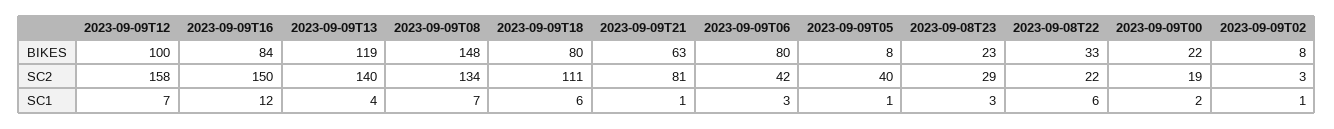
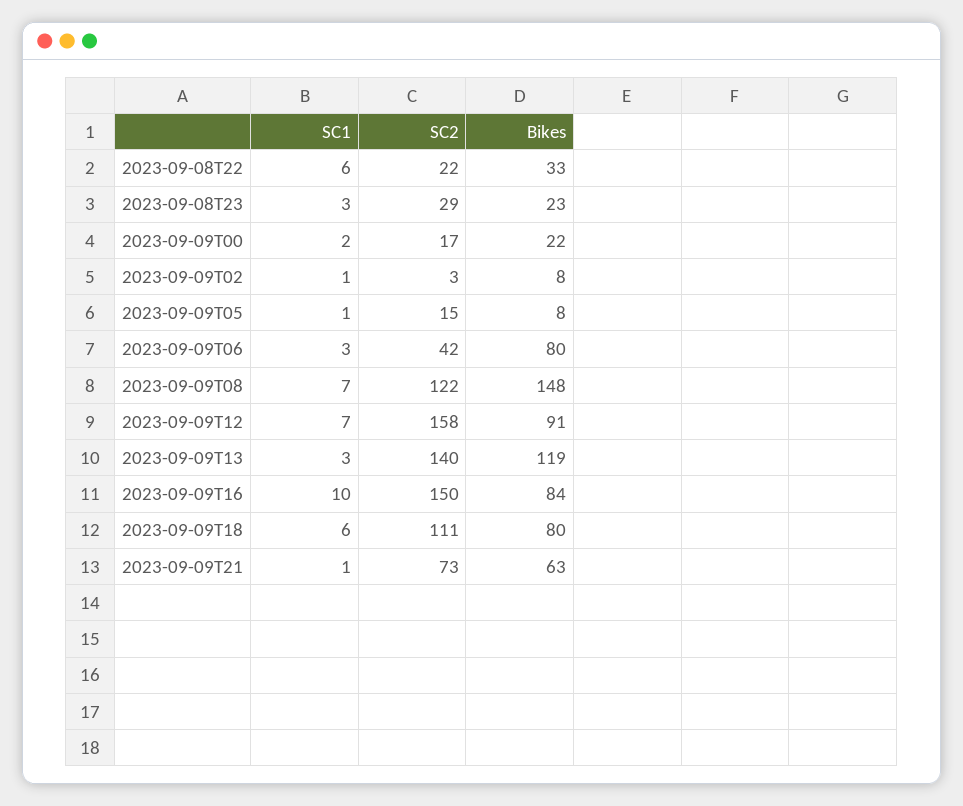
2023-09-09T12, BIKES: 100 -> 91
2023-09-09T08, SC2: 134 -> 122
2023-09-09T21, SC2: 81 -> 73
2023-09-09T05, SC2: 40 -> 15
2023-09-09T00, SC2: 19 -> 17
2023-09-09T16, SC1: 12 -> 10
2023-09-09T13, SC1: 4 -> 3

